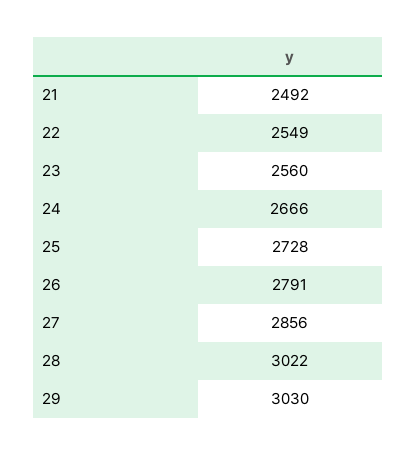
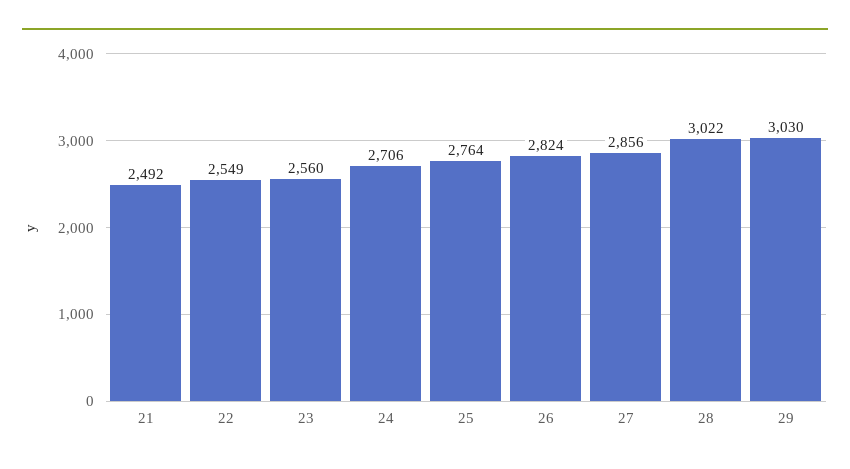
24: 2666 -> 2706
25: 2728 -> 2764
26: 2791 -> 2824

